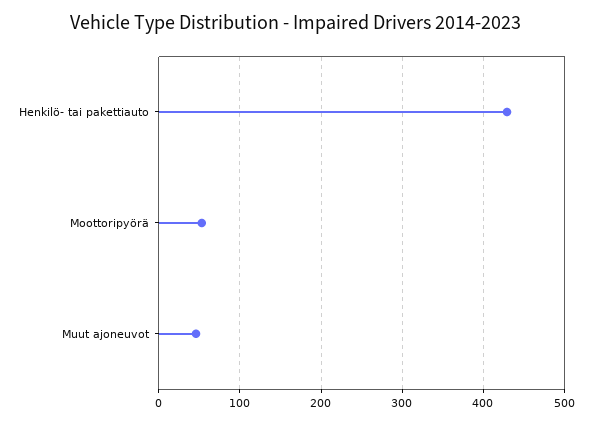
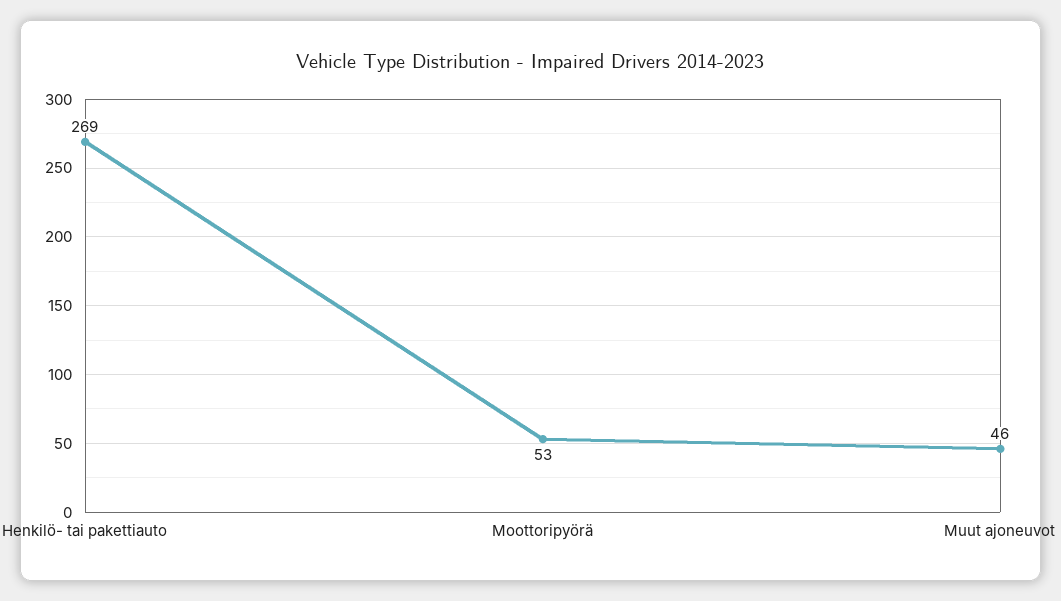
Henkilö- tai pakettiauto: 430 -> 269

